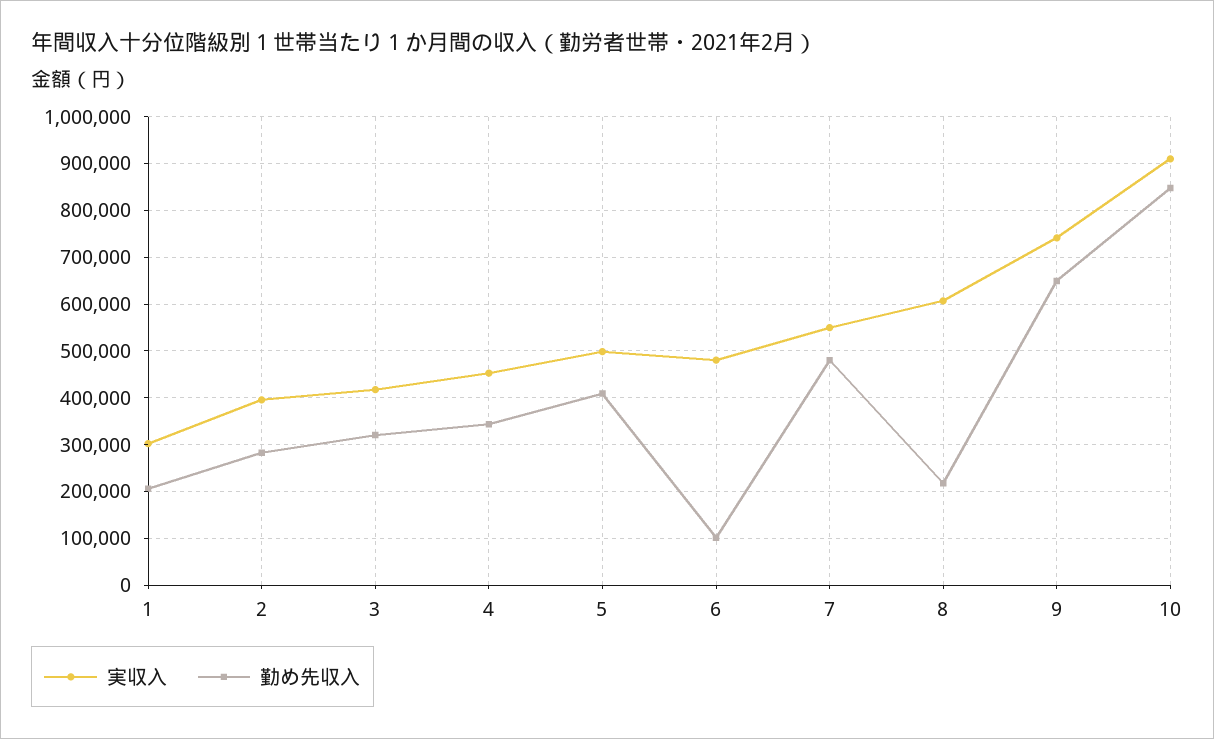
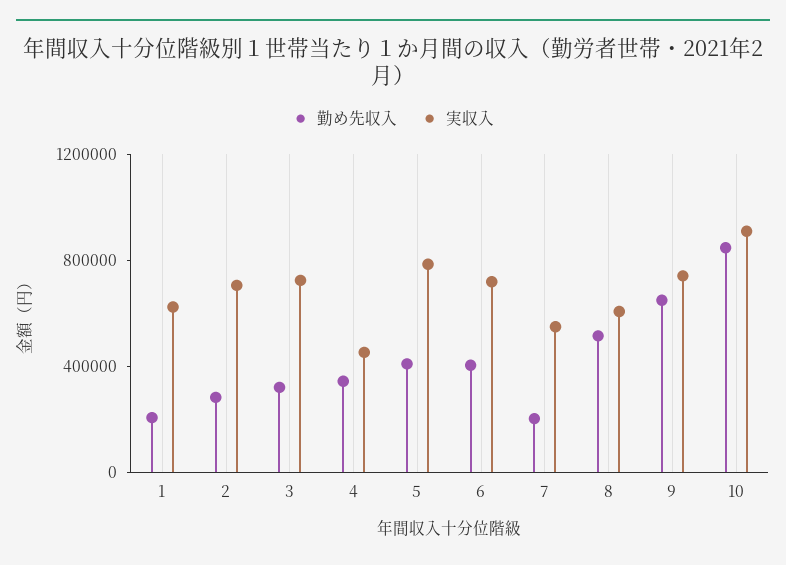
実収入, 1: 300000 -> 600000
実収入, 2: 400000 -> 700000
実収入, 3: 420000 -> 700000
実収入, 5: 500000 -> 800000
実収入, 6: 480000 -> 700000
勤め先収入, 6: 100000 -> 400000
勤め先収入, 7: 480000 -> 200000
勤め先収入, 8: 220000 -> 500000

